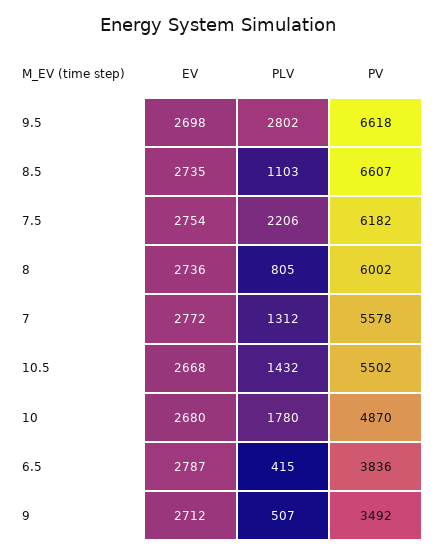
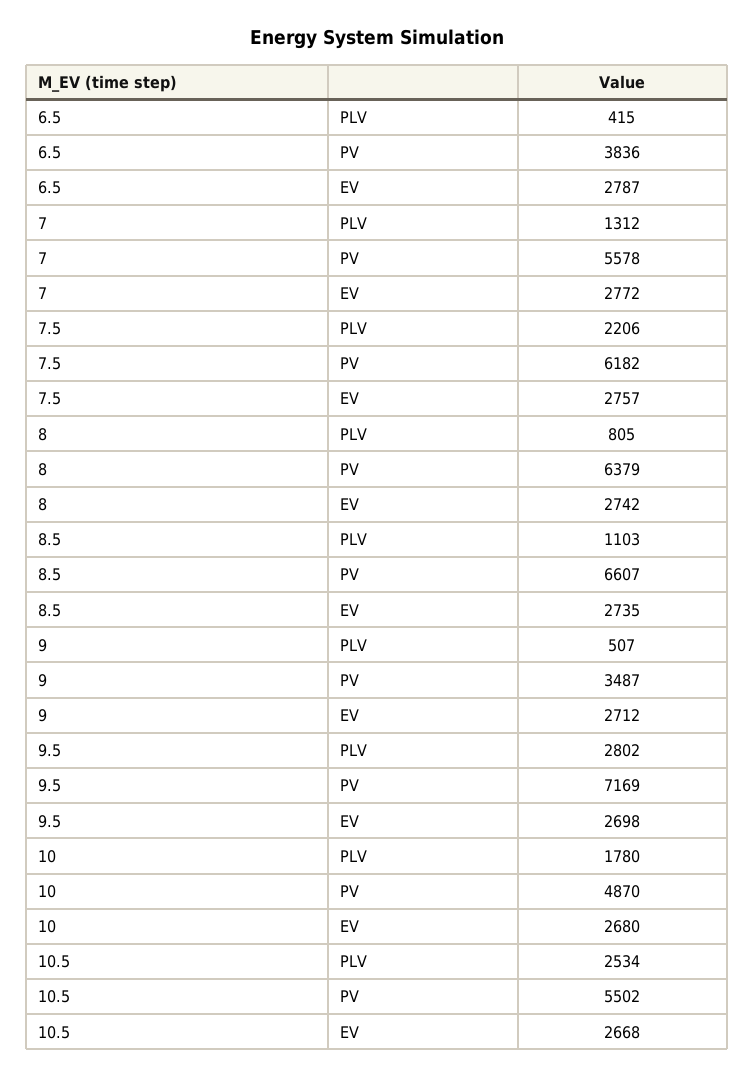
PV, 9.5: 6618 -> 7169
EV, 7.5: 2754 -> 2757
EV, 8: 2736 -> 2742
PV, 8: 6002 -> 6379
PLV, 10.5: 1432 -> 2534
PV, 9: 3492 -> 3487

